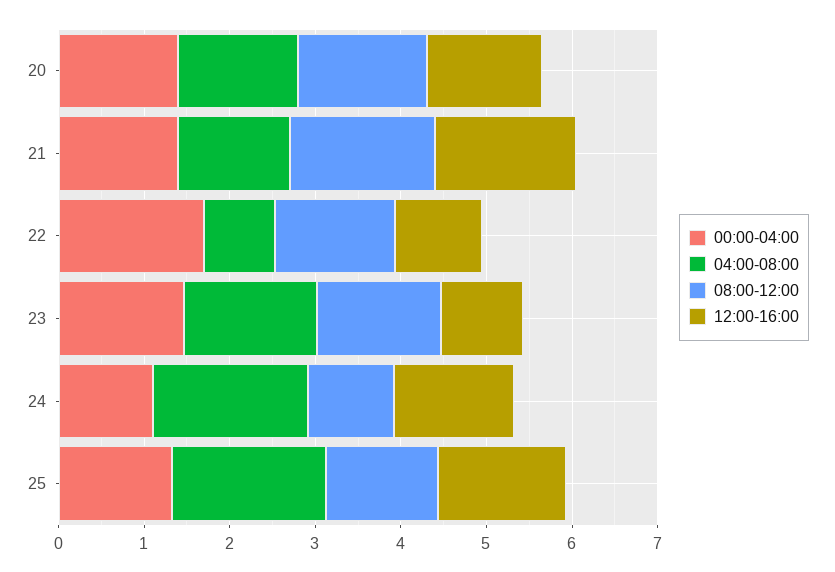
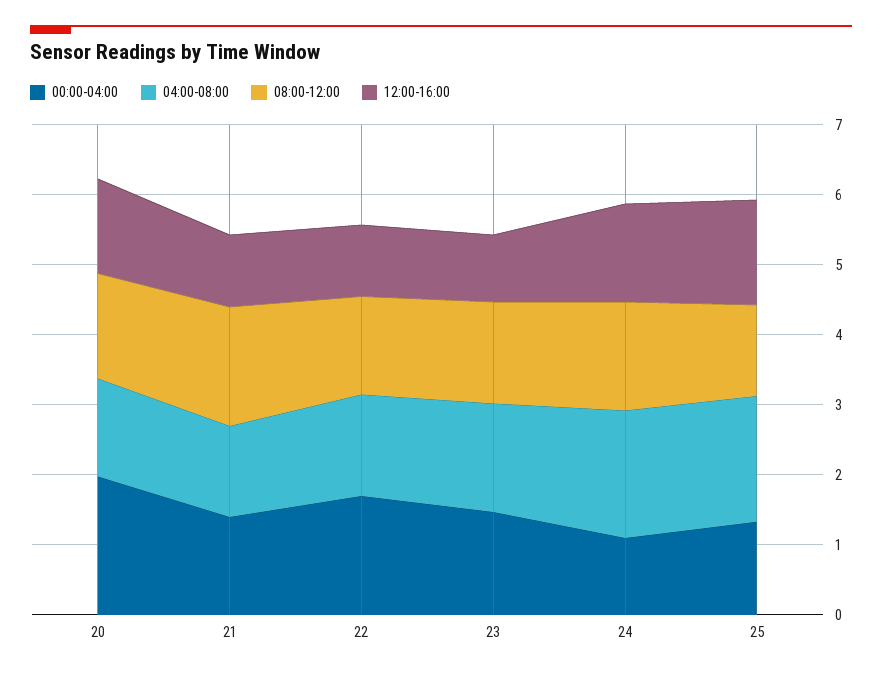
00:00-04:00, 20: 1.4 -> 2
12:00-16:00, 21: 1.6 -> 1
04:00-08:00, 22: 0.8 -> 1.4
08:00-12:00, 24: 1 -> 1.6

